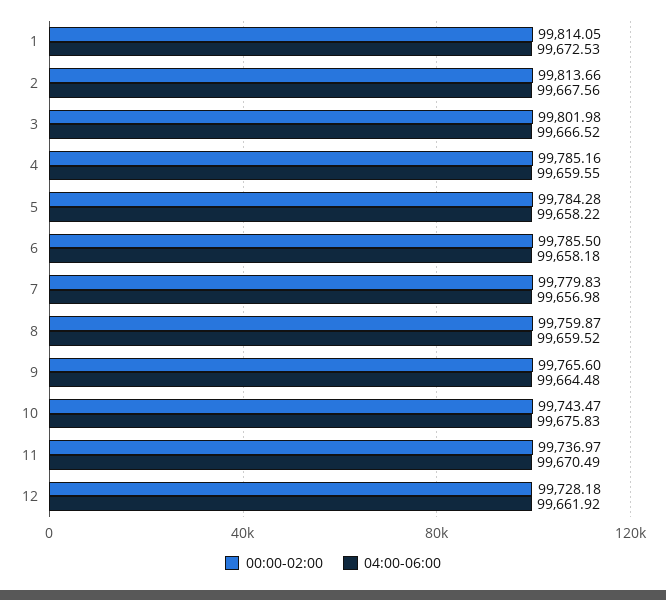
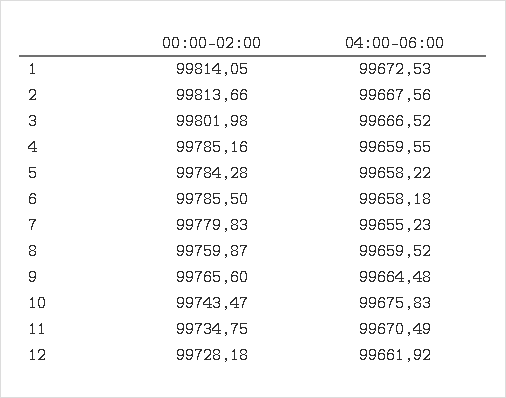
04:00-06:00, 7: 99656.98 -> 99655.23
00:00-02:00, 11: 99736.97 -> 99734.75

